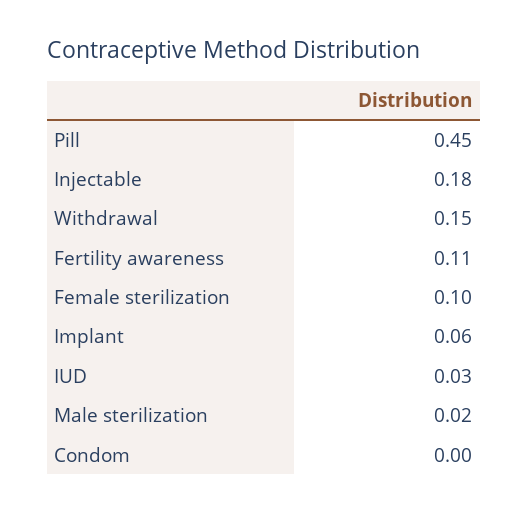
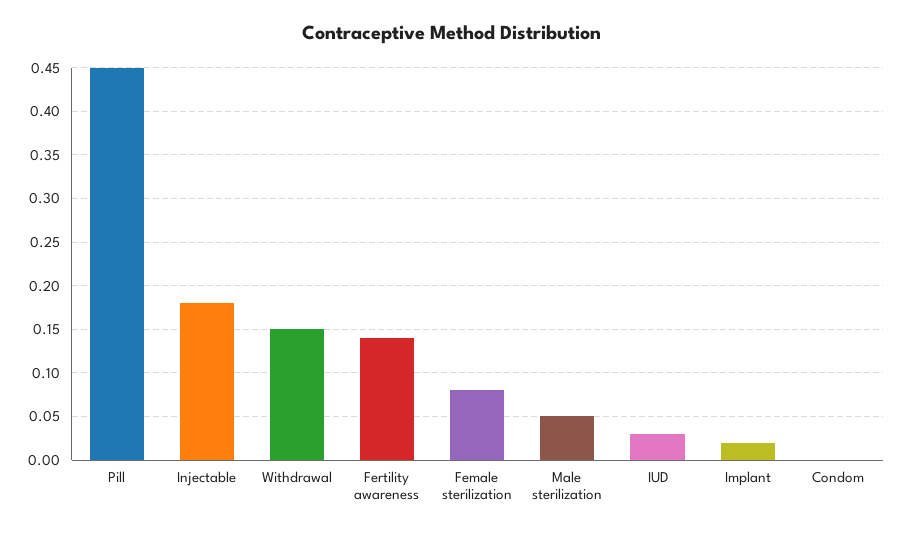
Fertility awareness: 0.11 -> 0.14
Female sterilization: 0.1 -> 0.08
Implant: 0.06 -> 0.02
Male sterilization: 0.02 -> 0.05

